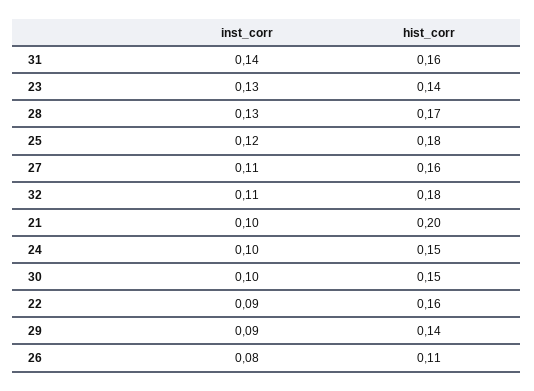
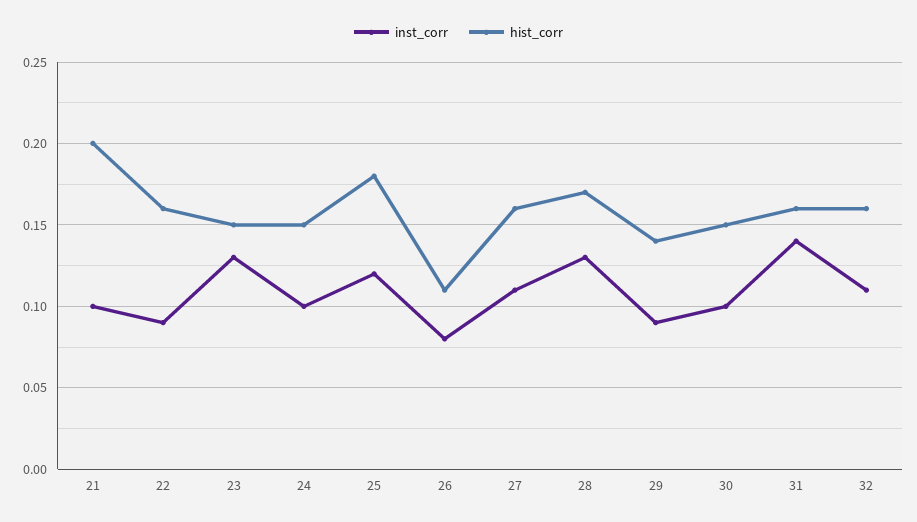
hist_corr, 23: 0.14 -> 0.15
hist_corr, 32: 0.18 -> 0.16

